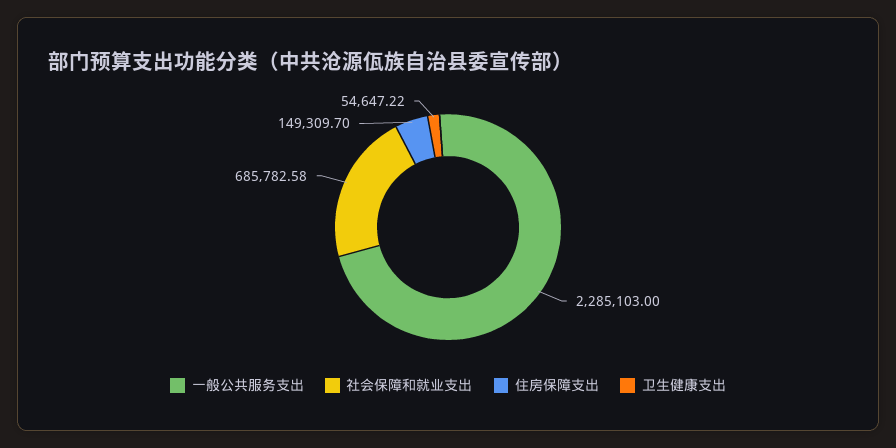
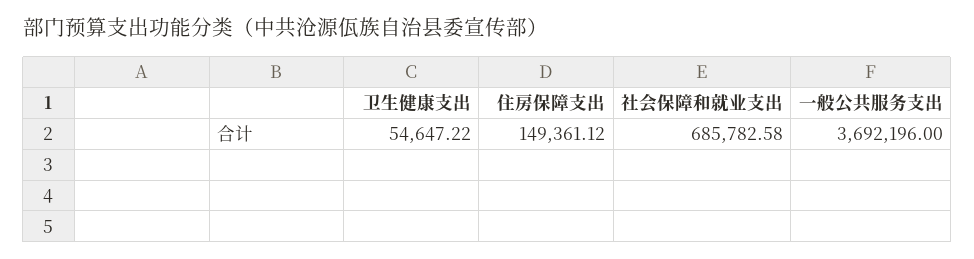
一般公共服务支出: 2285103 -> 3692196
住房保障支出: 149309.7 -> 149361.12

